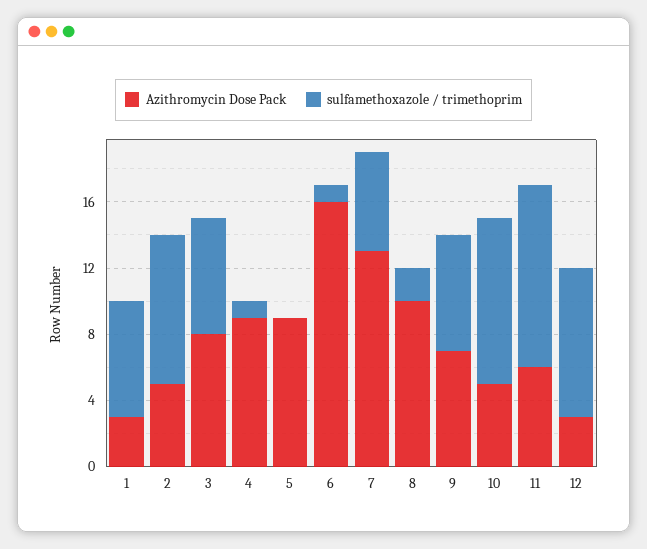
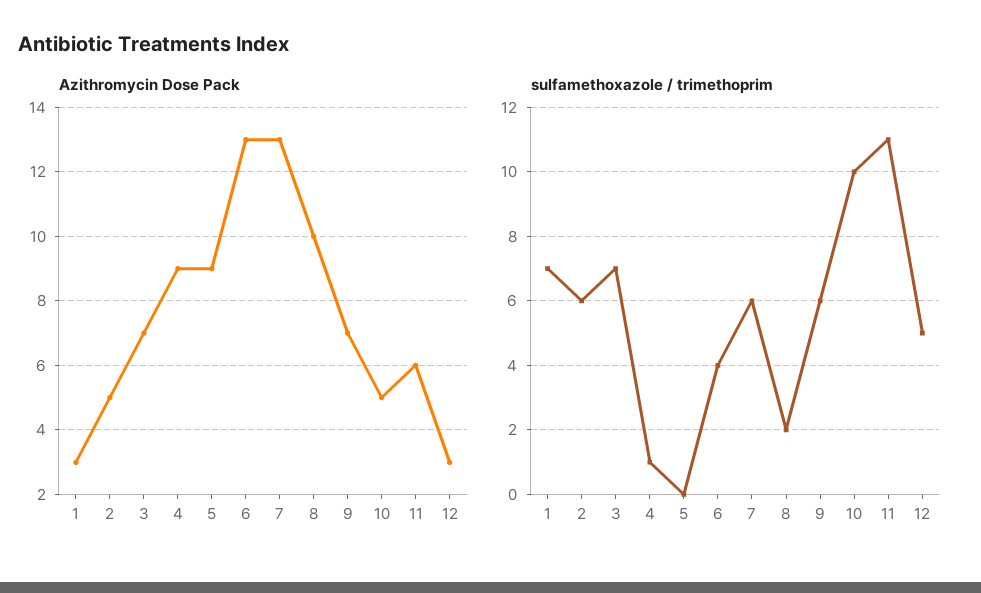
sulfamethoxazole / trimethoprim, 2: 9 -> 6
Azithromycin Dose Pack, 3: 8 -> 7
Azithromycin Dose Pack, 6: 16 -> 13
sulfamethoxazole / trimethoprim, 6: 1 -> 4
sulfamethoxazole / trimethoprim, 9: 7 -> 6
sulfamethoxazole / trimethoprim, 12: 9 -> 5

